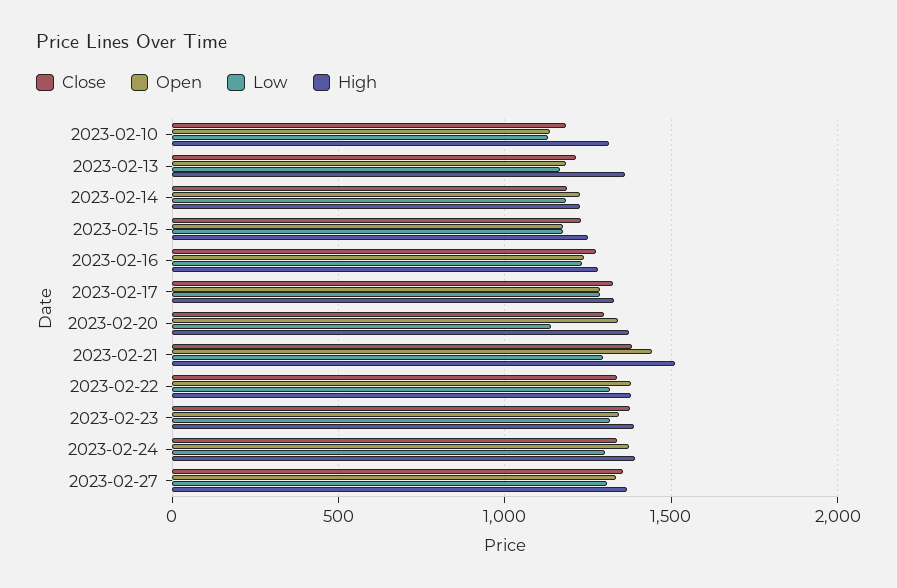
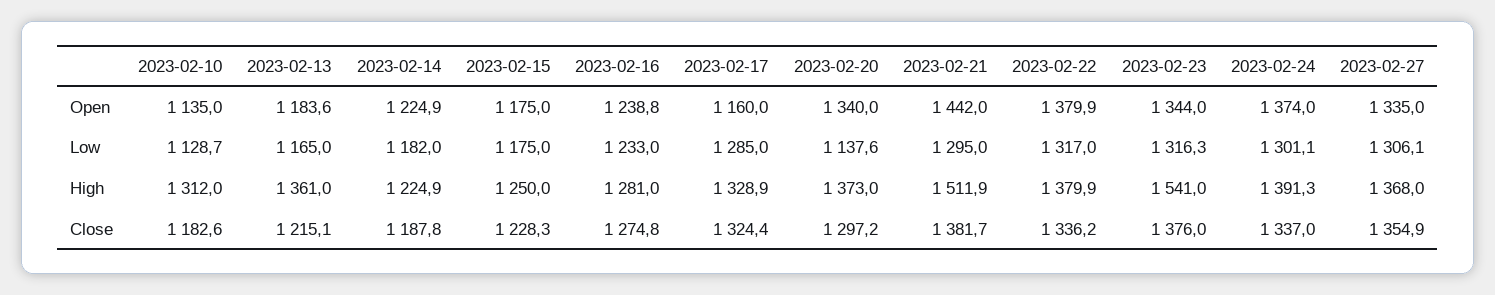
Open, 2023-02-17: 1300 -> 1160
High, 2023-02-23: 1400 -> 1541

